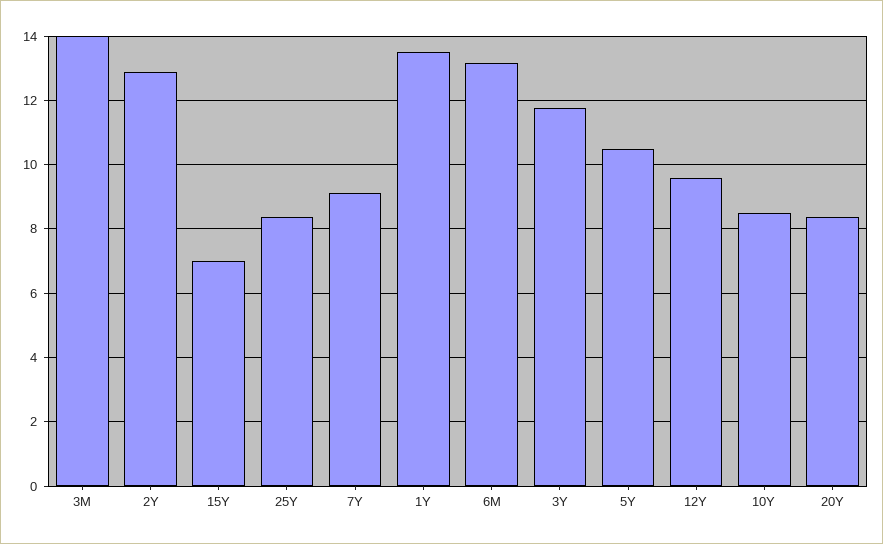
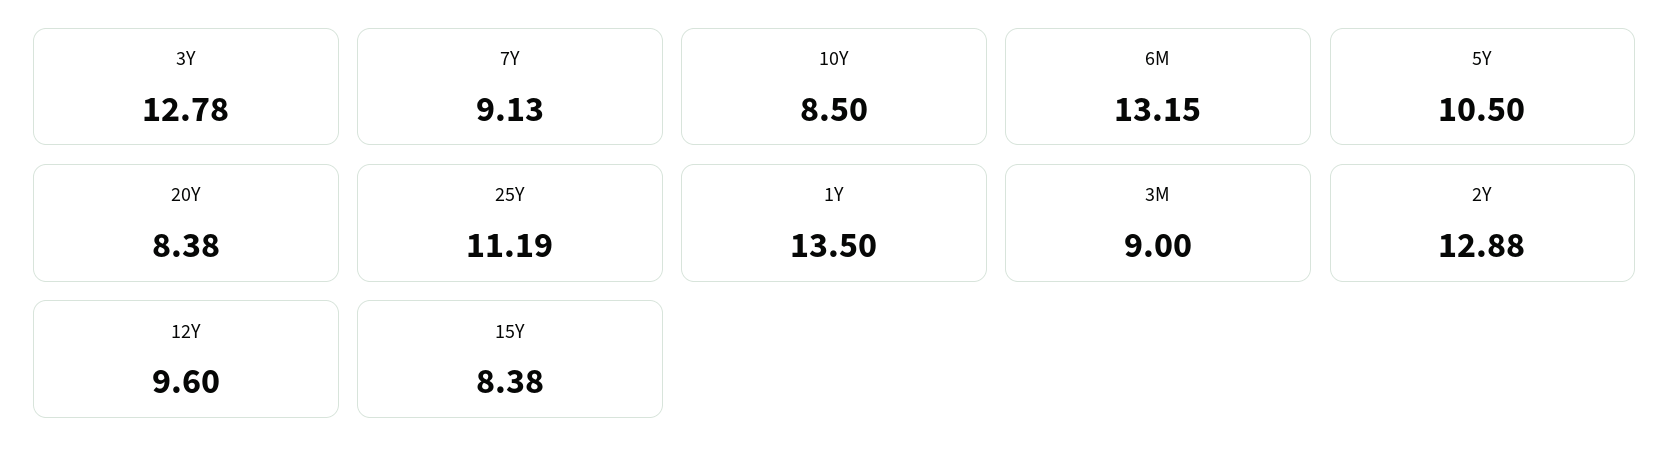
3M: 14 -> 9
15Y: 7 -> 8.38
25Y: 8.4 -> 11.19
3Y: 11.8 -> 12.78

